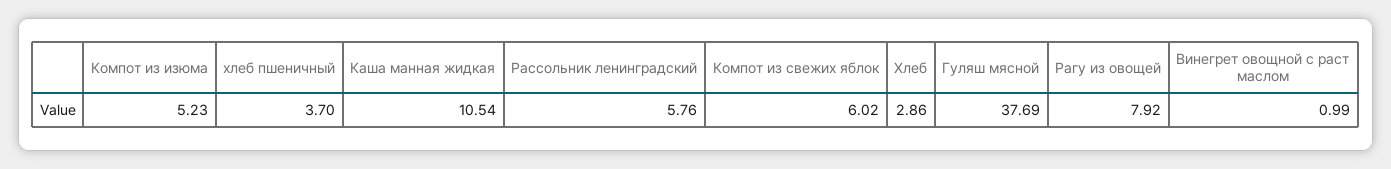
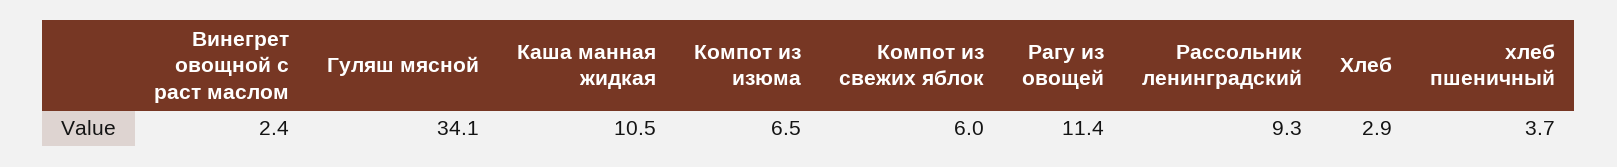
Компот из изюма: 5.23 -> 6.5
Рассольник ленинградский: 5.76 -> 9.3
Гуляш мясной: 37.69 -> 34.1
Рагу из овощей: 7.92 -> 11.4
Винегрет овощной с раст маслом: 0.99 -> 2.4

